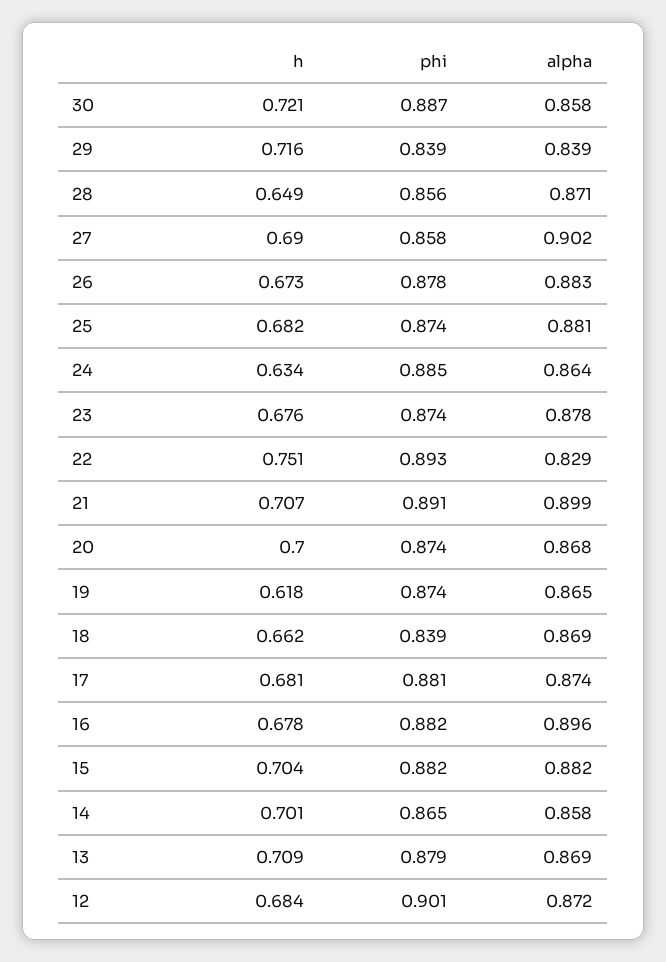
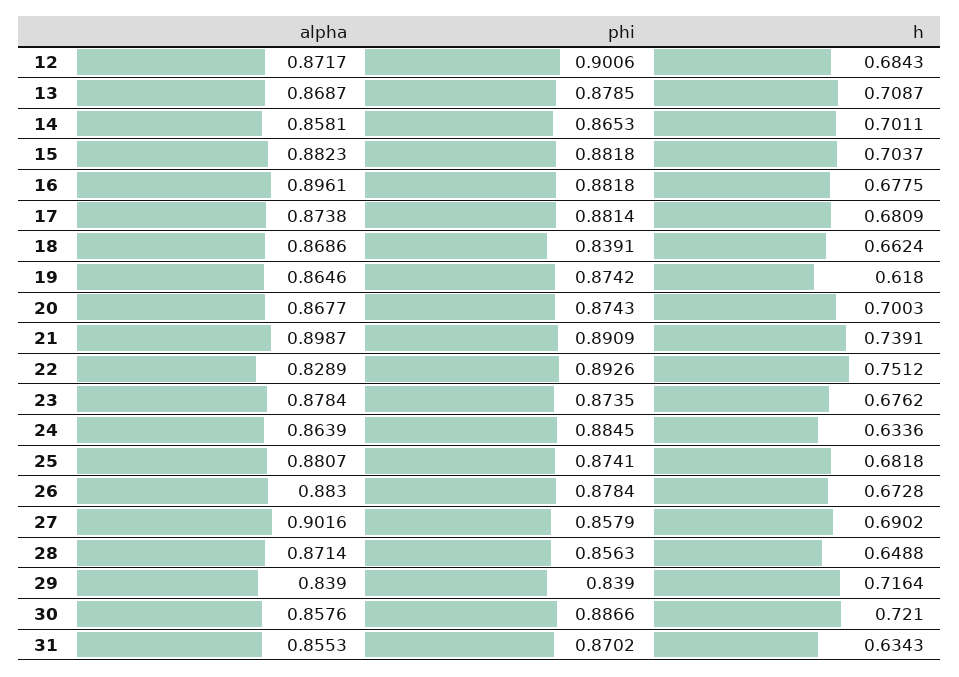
h, 21: 0.707 -> 0.7391
alpha, 31: none -> 0.8553
phi, 31: none -> 0.8702
h, 31: none -> 0.6343

